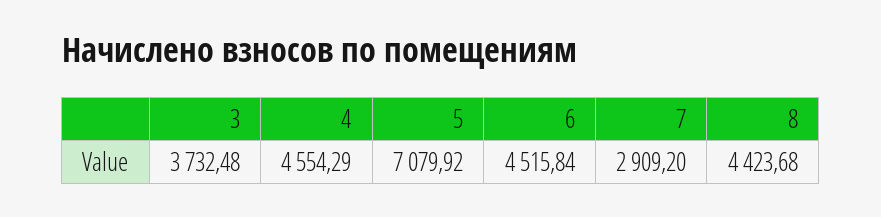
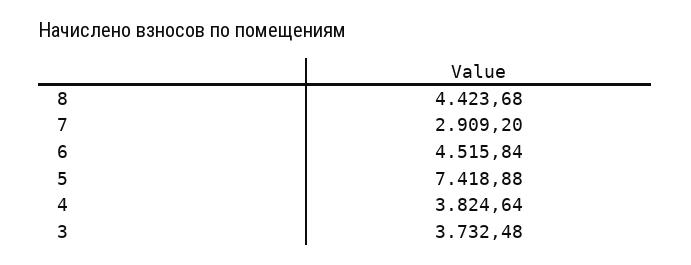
4: 4554.29 -> 3824.64
5: 7079.92 -> 7418.88

